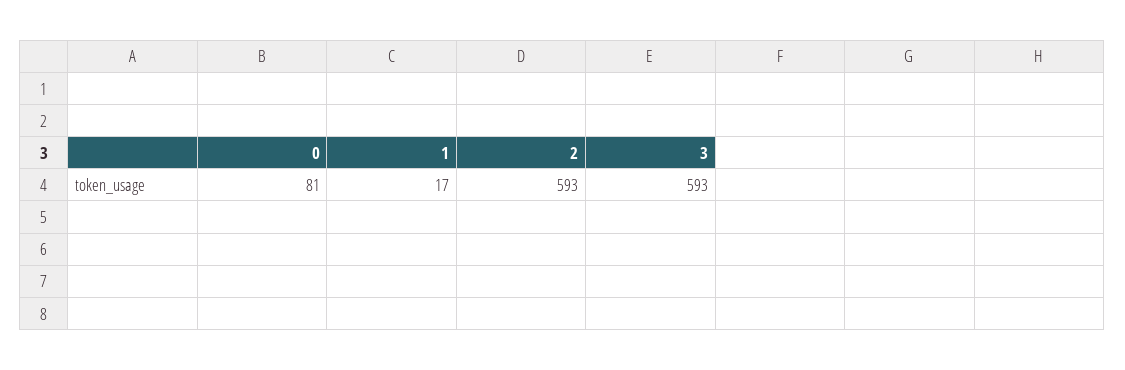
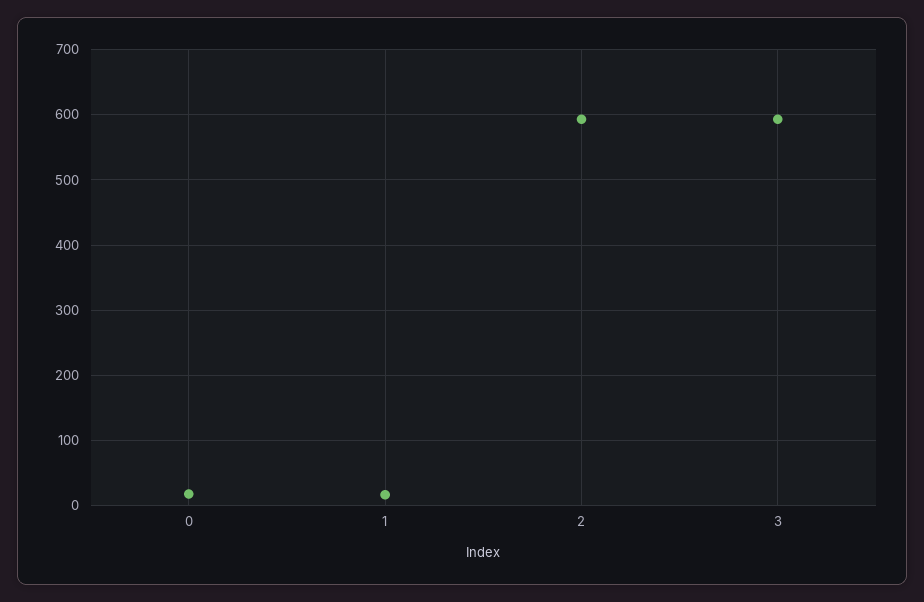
0: 81 -> 20

